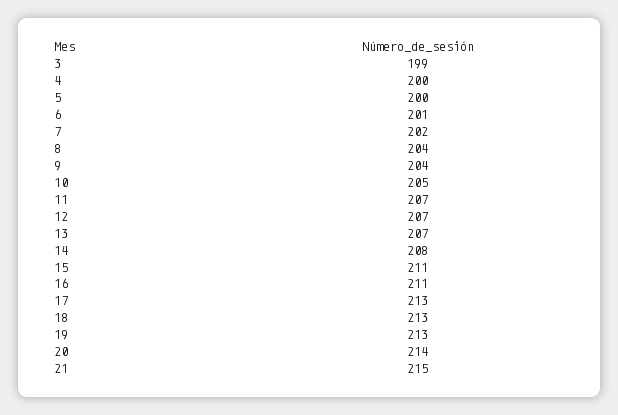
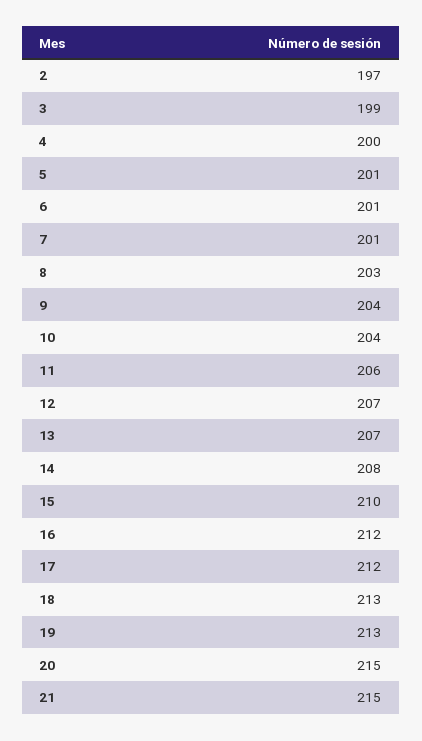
5: 200 -> 201
7: 202 -> 201
8: 204 -> 203
10: 205 -> 204
11: 207 -> 206
15: 211 -> 210
16: 211 -> 212
17: 213 -> 212
20: 214 -> 215
2: none -> 197

